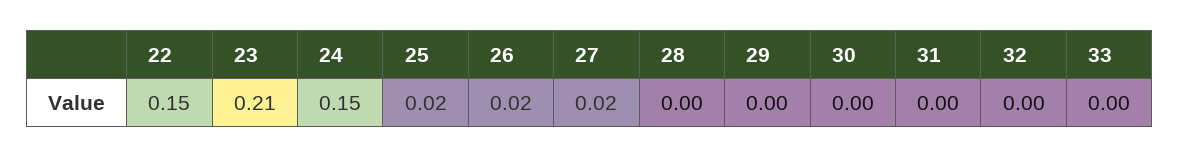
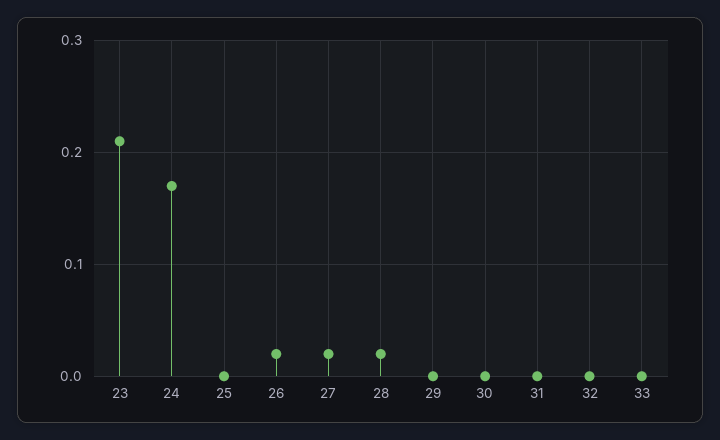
22: 0.15 -> none
24: 0.15 -> 0.17
25: 0.02 -> 0
28: 0 -> 0.02

